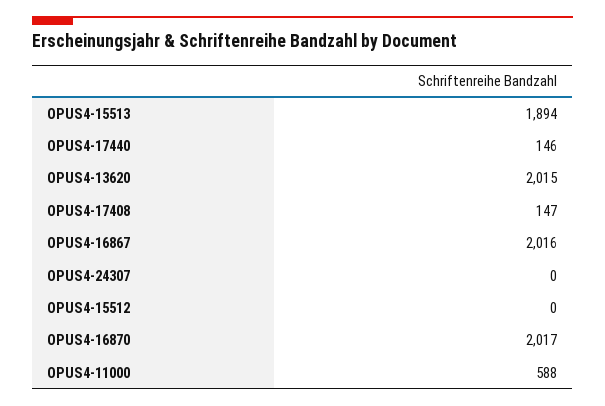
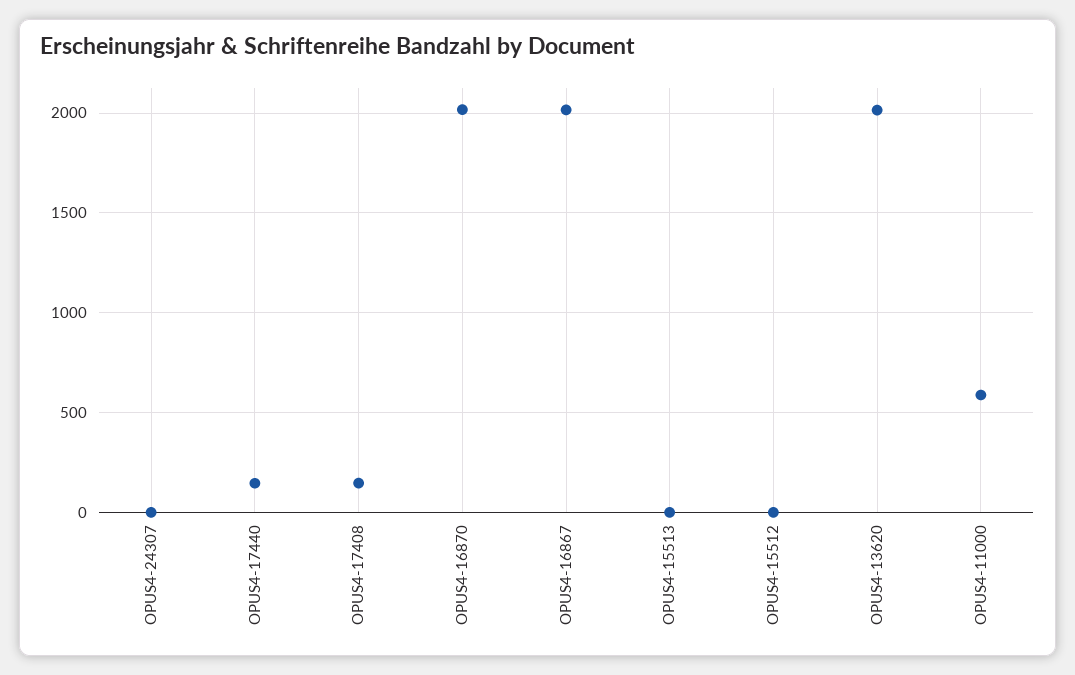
OPUS4-15513: 1894 -> 0

